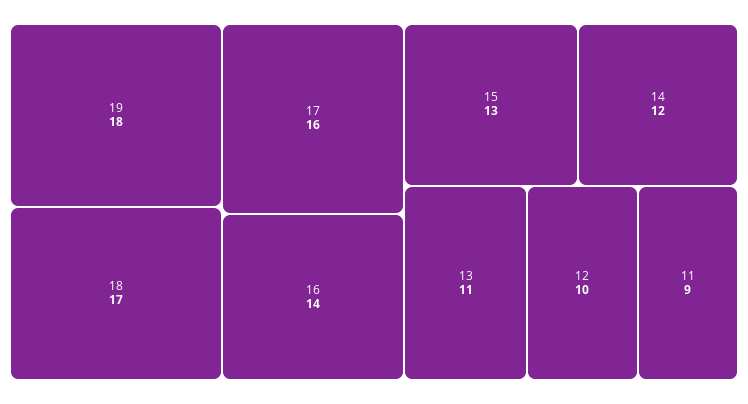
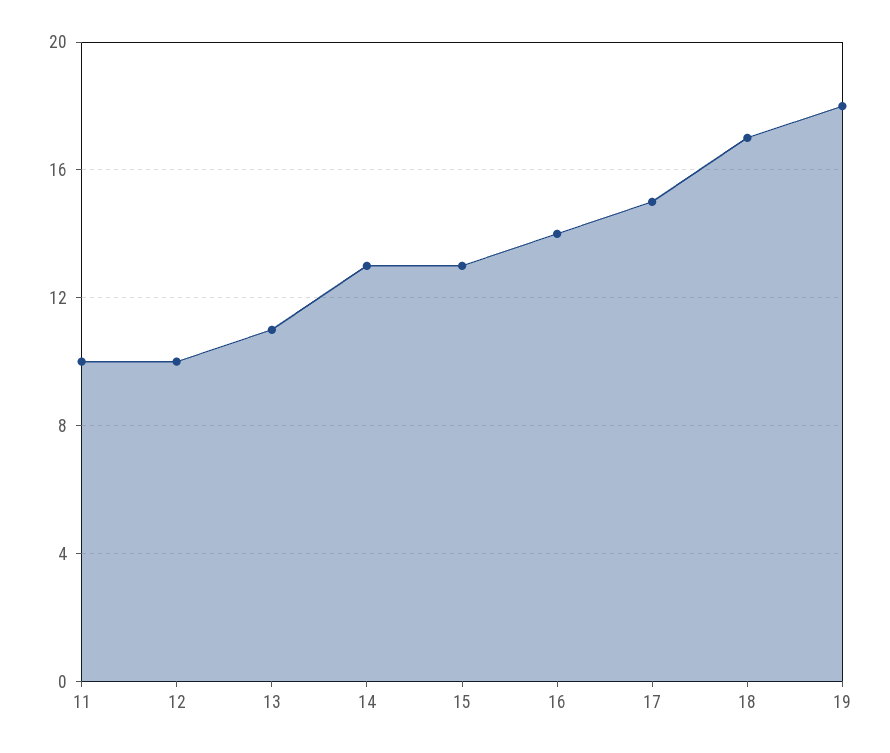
17: 16 -> 15
14: 12 -> 13
11: 9 -> 10

